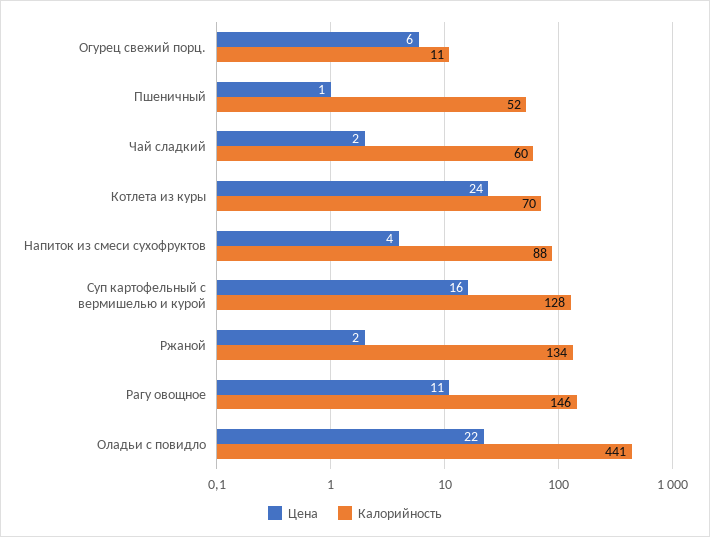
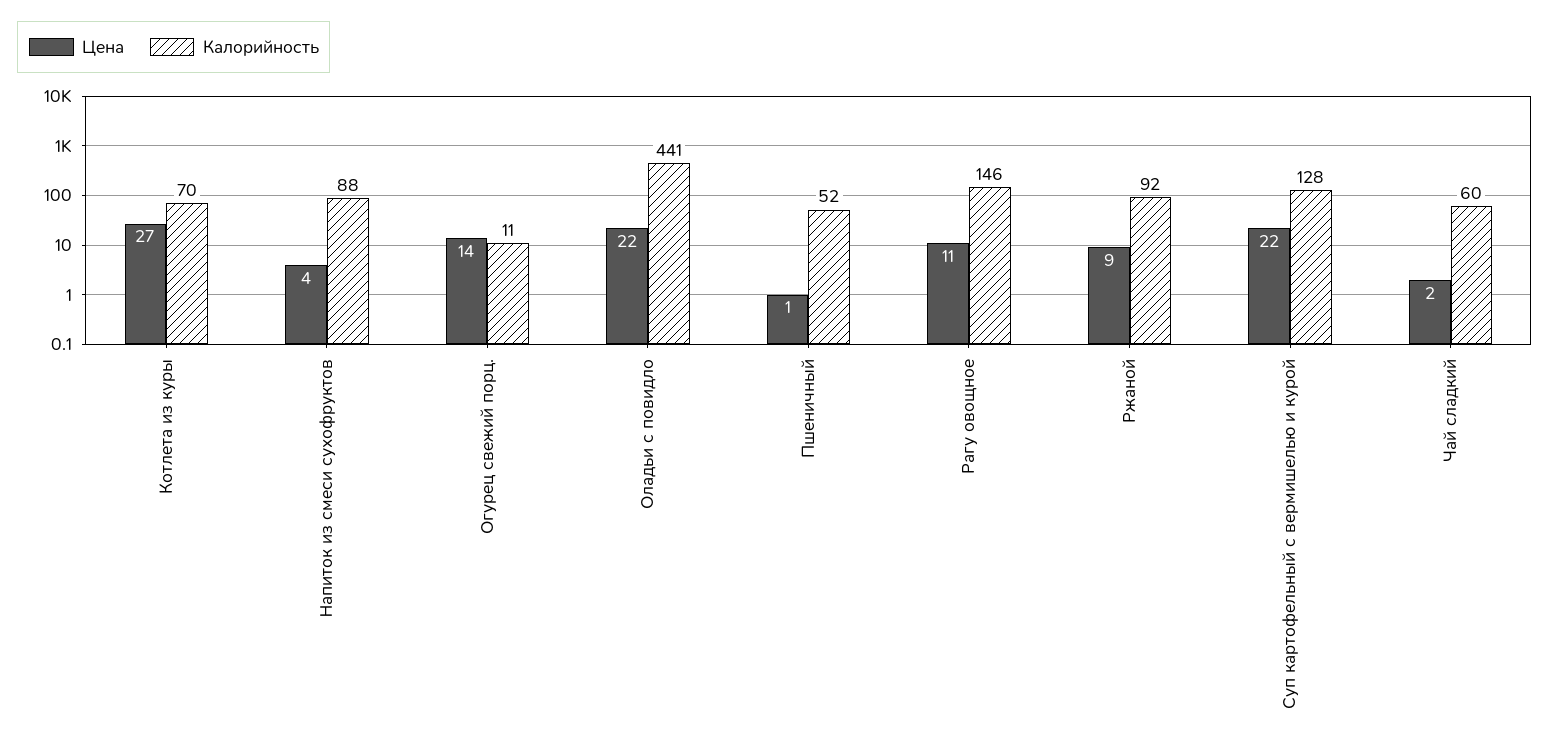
Цена, Огурец свежий порц.: 6 -> 14
Цена, Котлета из куры: 24 -> 27
Цена, Суп картофельный с вермишелью и курой: 16 -> 22
Цена, Ржаной: 2 -> 9
Калорийность, Ржаной: 134 -> 92

